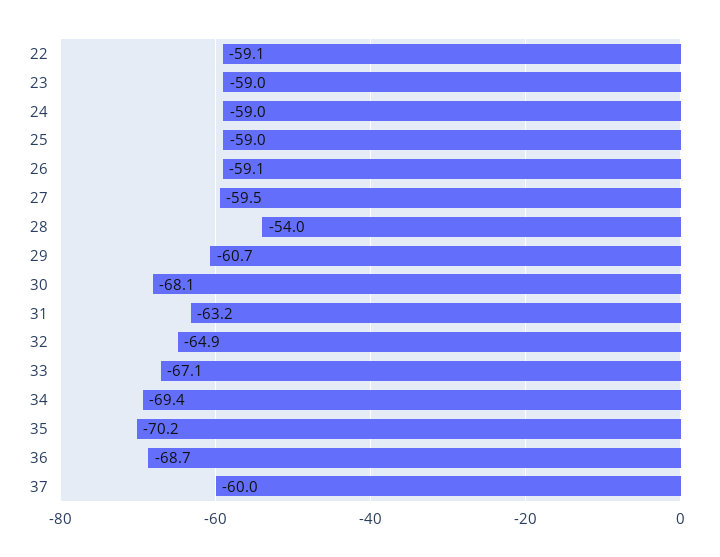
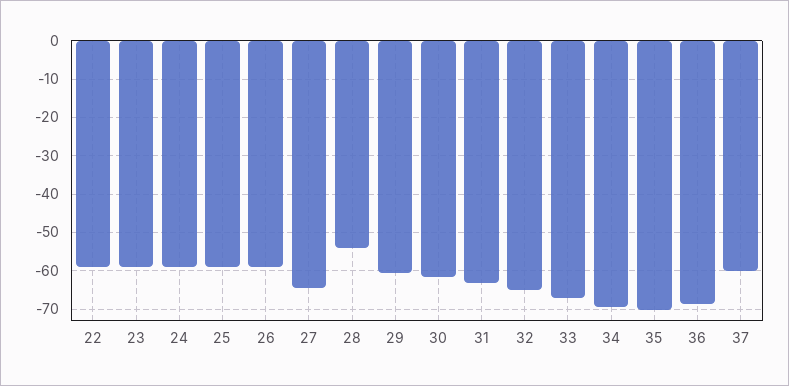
27: -59.5 -> -64
30: -68.1 -> -62

